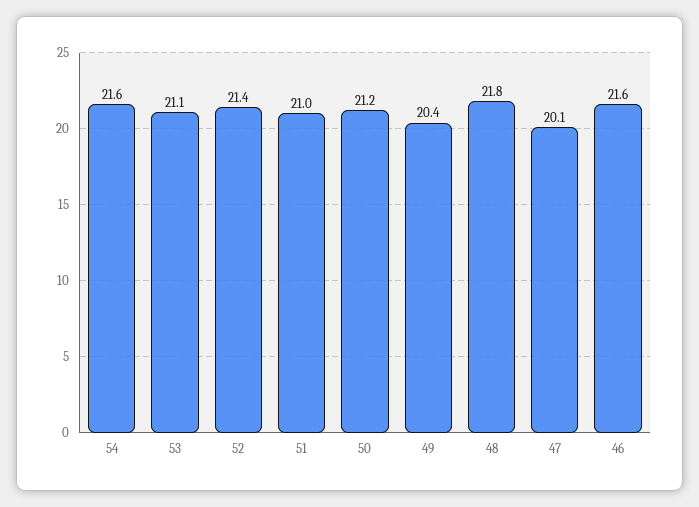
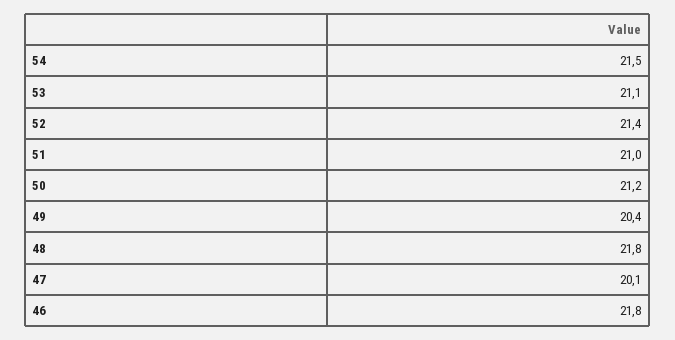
54: 21.6 -> 21.5
46: 21.6 -> 21.8

